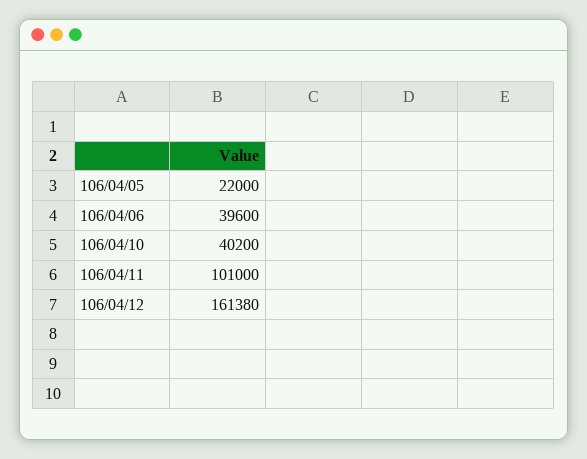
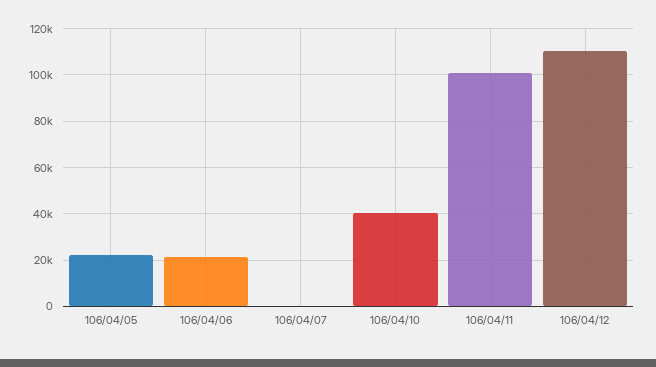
106/04/06: 39600 -> 20000
106/04/12: 161380 -> 110000
106/04/07: none -> 0

